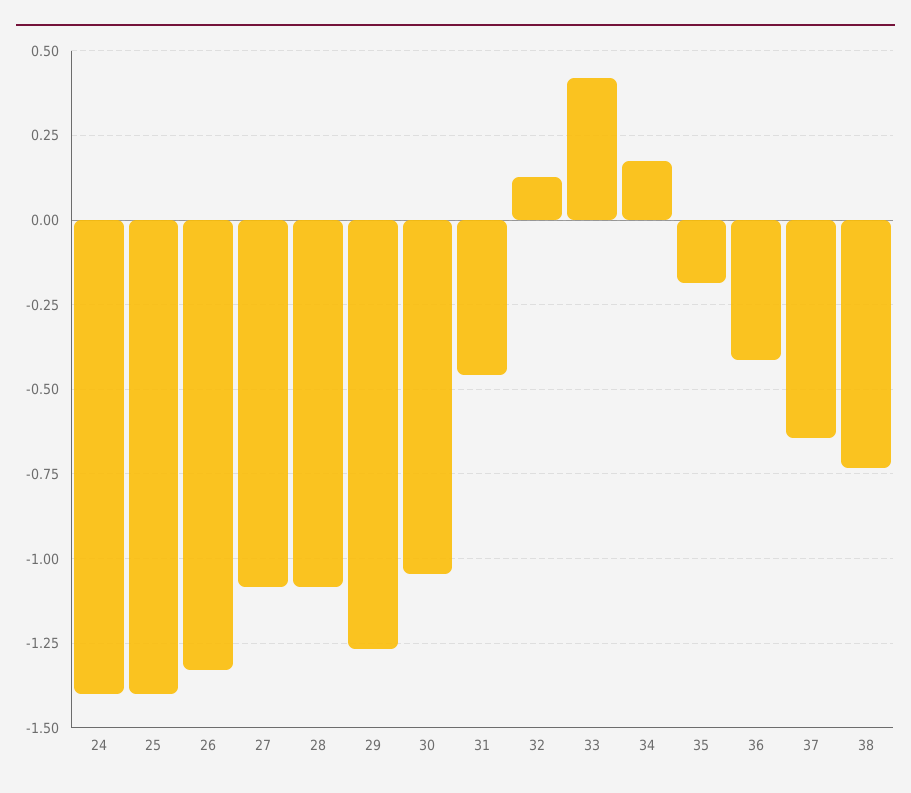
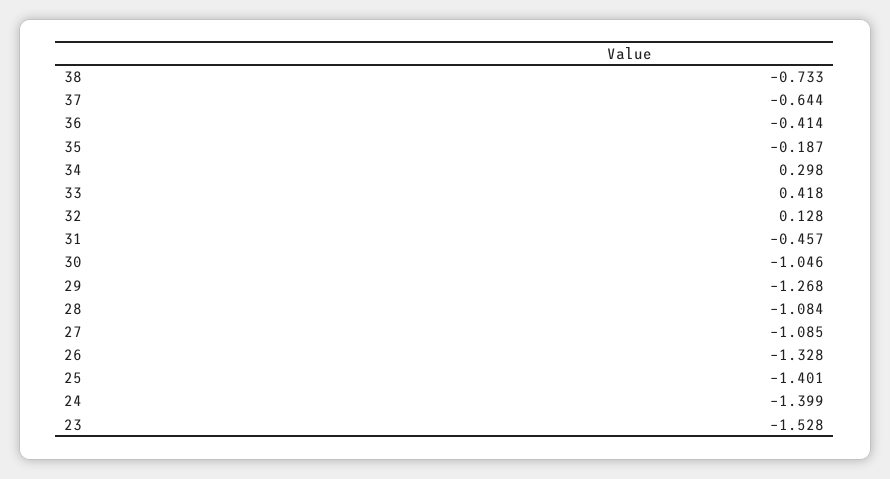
34: 0.175 -> 0.298
23: none -> -1.528

